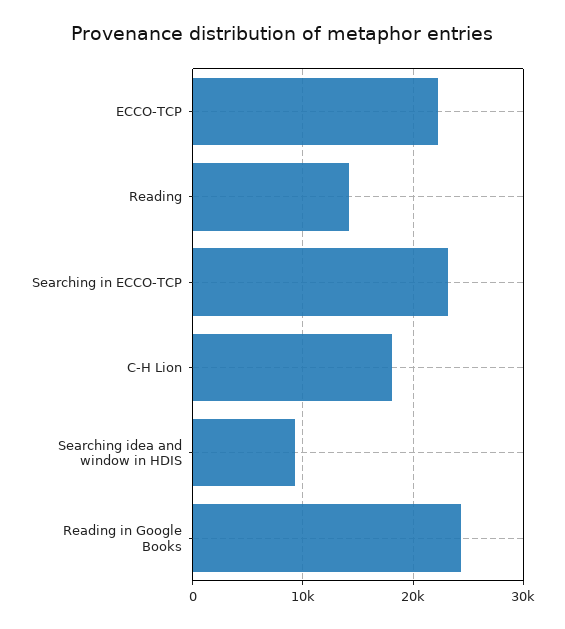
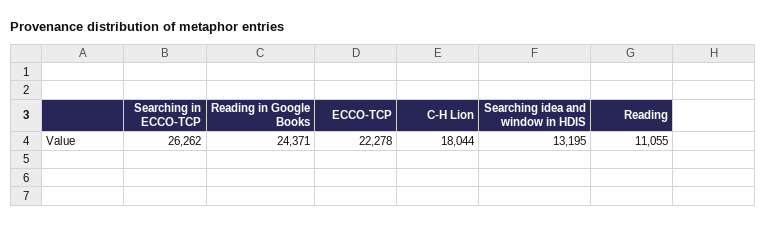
Reading: 14000 -> 11055
Searching in ECCO-TCP: 23000 -> 26262
Searching idea and window in HDIS: 9000 -> 13195

